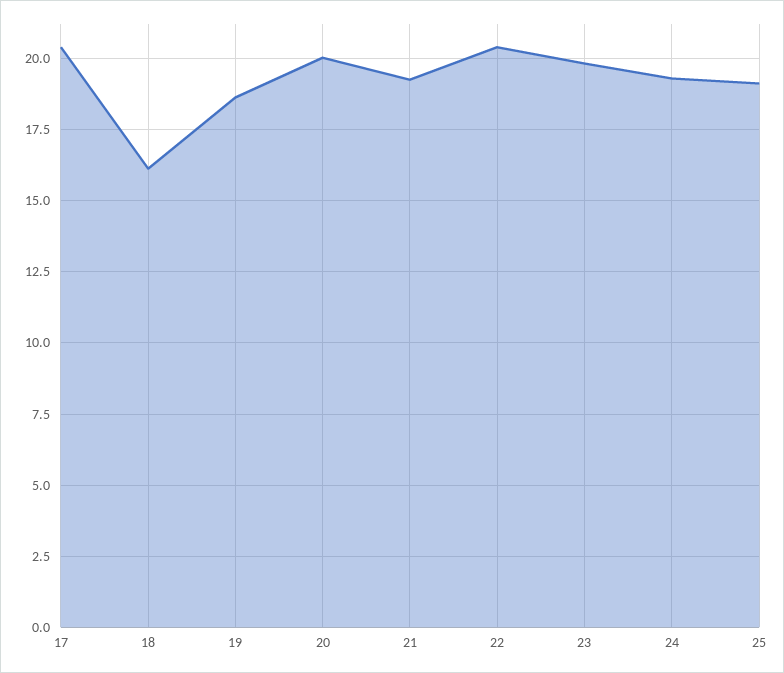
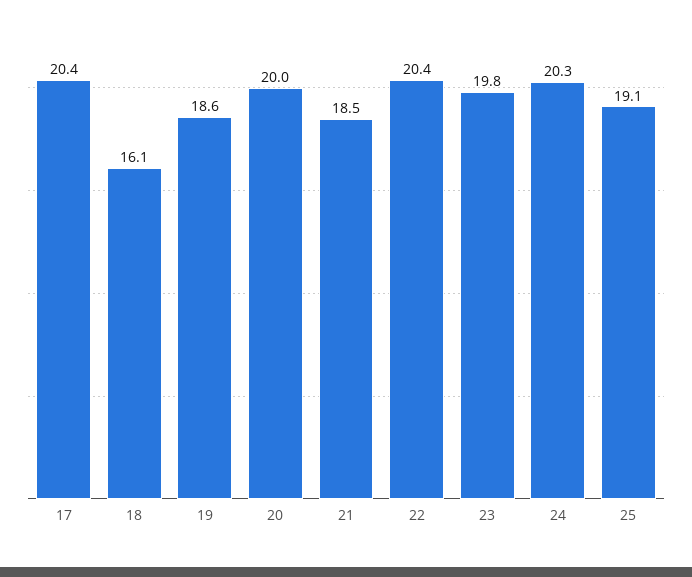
21: 19.25 -> 18.5
24: 19.25 -> 20.3

